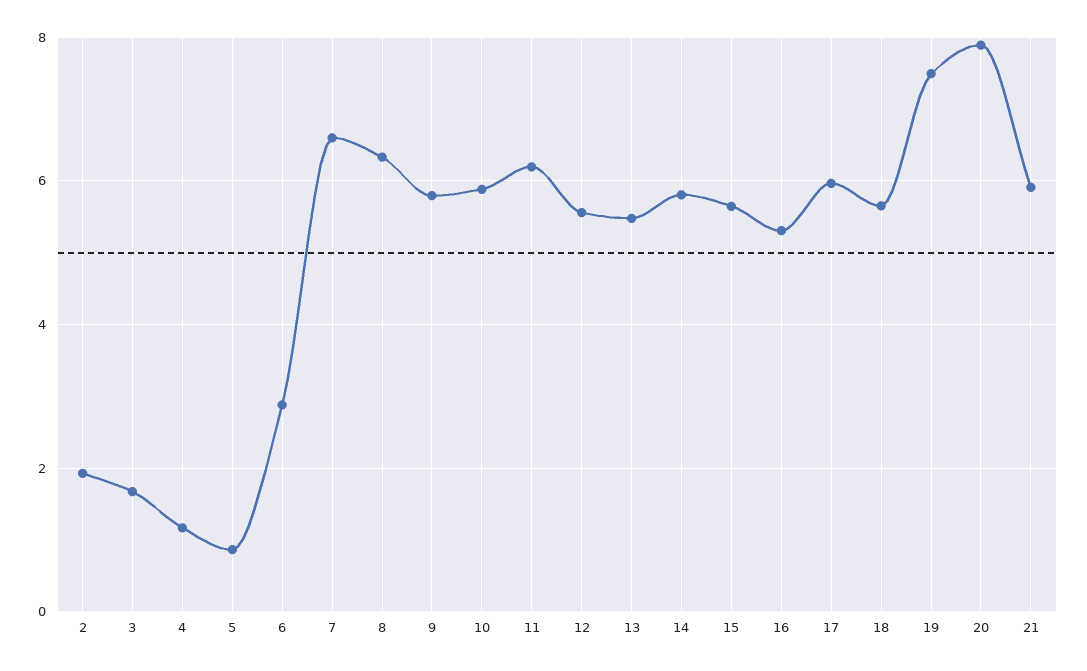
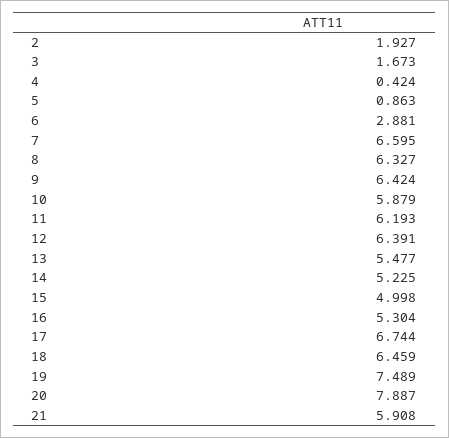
4: 1.2 -> 0.424
9: 5.8 -> 6.424
12: 5.6 -> 6.391
14: 5.8 -> 5.225
15: 5.6 -> 4.998
17: 6 -> 6.744
18: 5.6 -> 6.459

